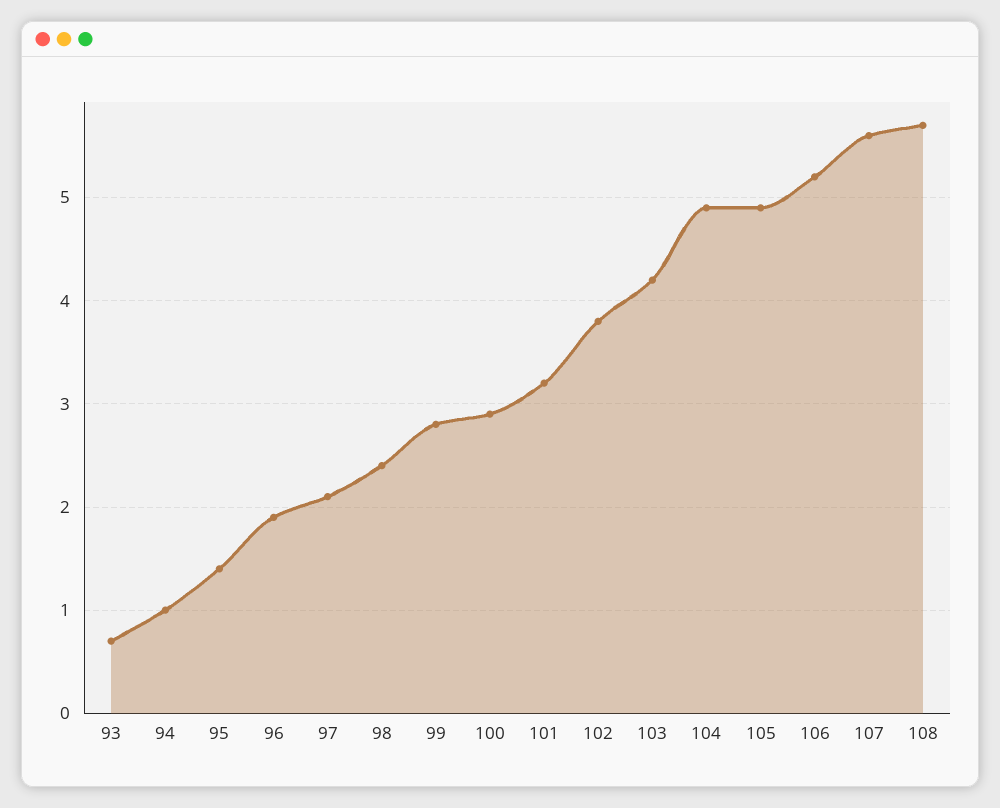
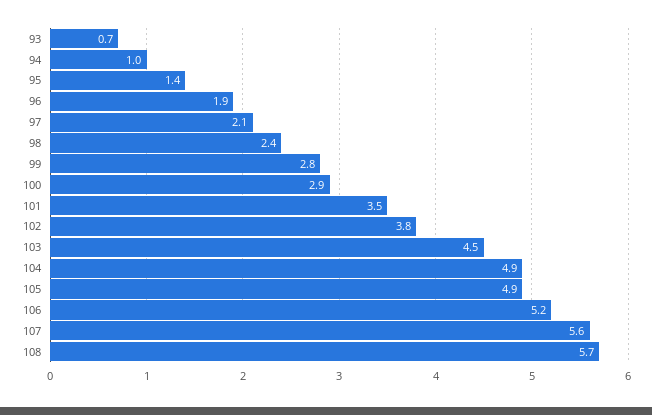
101: 3.2 -> 3.5
103: 4.2 -> 4.5

